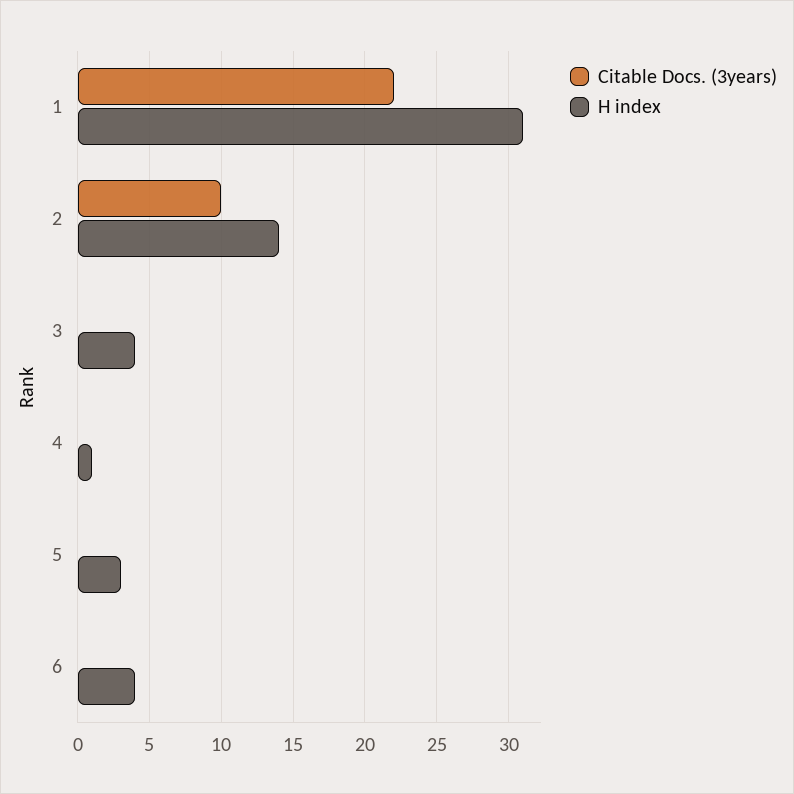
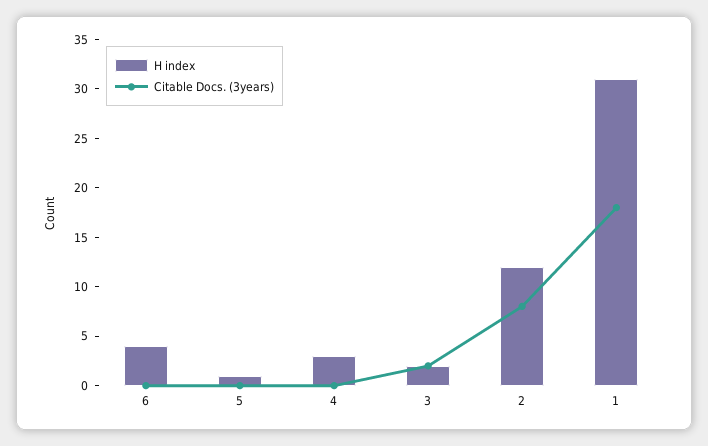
Citable Docs. (3years), 1: 22 -> 18
Citable Docs. (3years), 2: 10 -> 8
H index, 2: 14 -> 12
Citable Docs. (3years), 3: 0 -> 2
H index, 3: 4 -> 2
H index, 4: 1 -> 3
H index, 5: 3 -> 1

